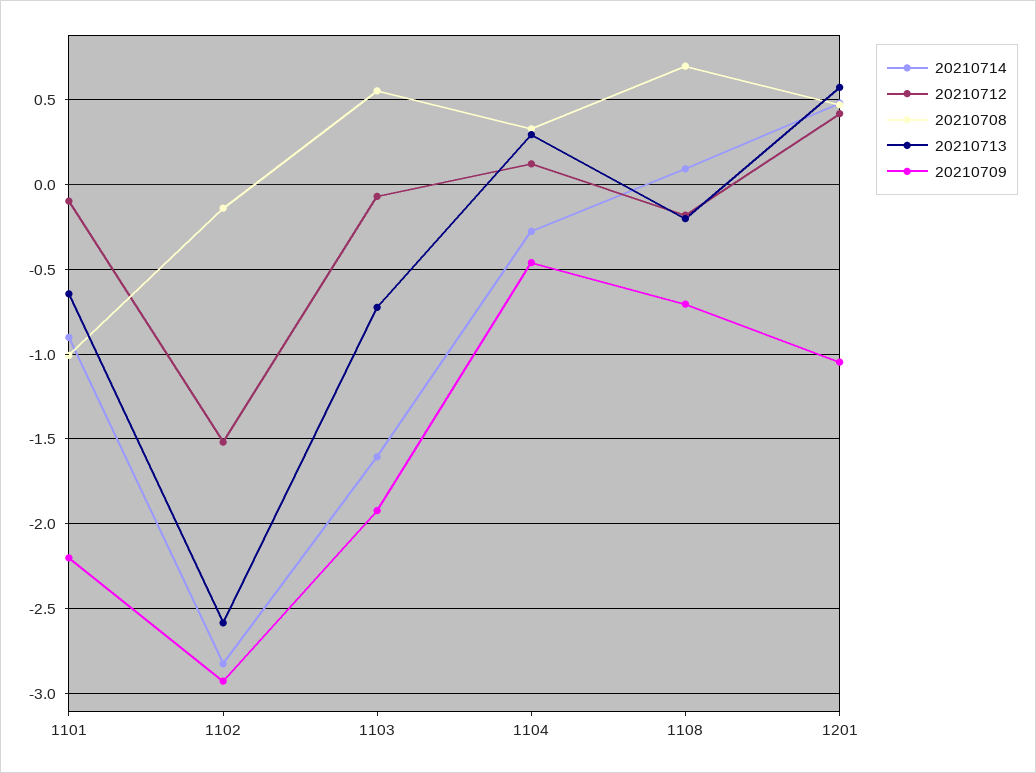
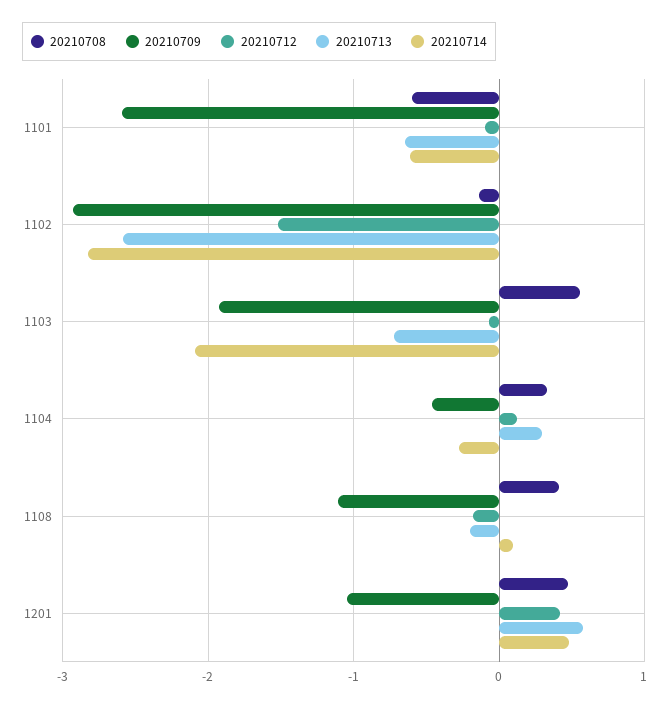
20210714, 1101: -0.9 -> -0.6
20210708, 1101: -1 -> -0.6
20210709, 1101: -2.2 -> -2.6
20210714, 1103: -1.6 -> -2.1
20210708, 1108: 0.7 -> 0.4
20210709, 1108: -0.7 -> -1.1

